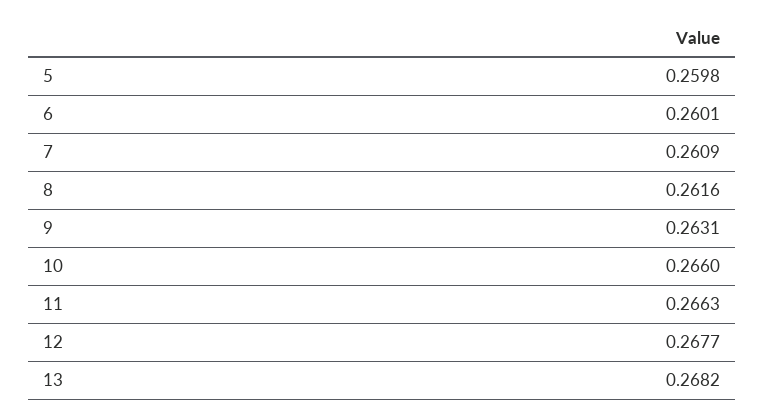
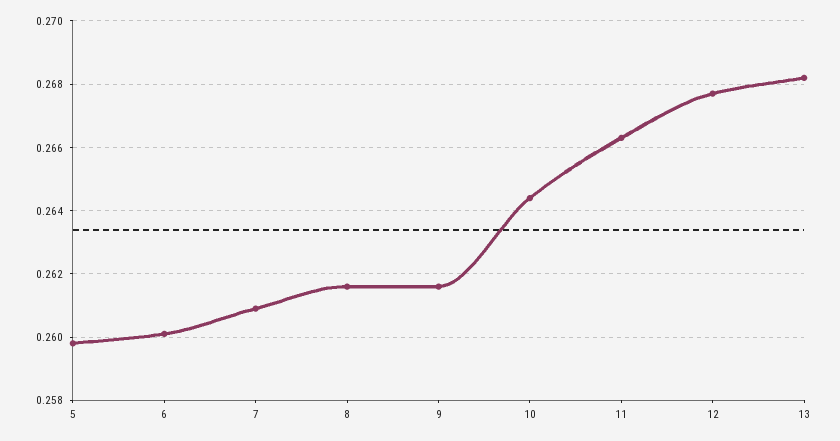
9: 0.2631 -> 0.2615
10: 0.266 -> 0.2645

